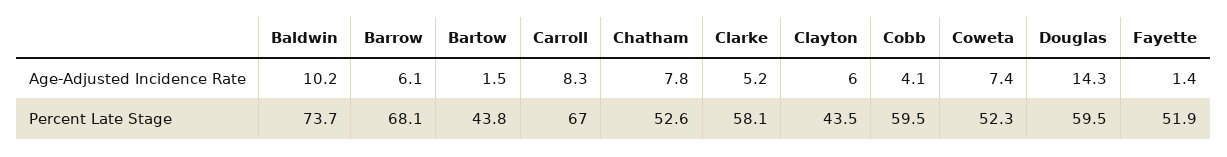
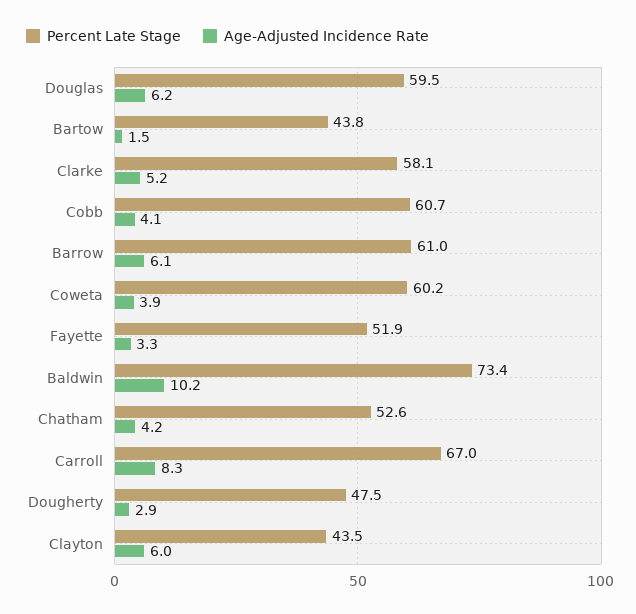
Age-Adjusted Incidence Rate, Chatham: 7.8 -> 4.2
Age-Adjusted Incidence Rate, Coweta: 7.4 -> 3.9
Age-Adjusted Incidence Rate, Douglas: 14.3 -> 6.2
Age-Adjusted Incidence Rate, Fayette: 1.4 -> 3.3
Percent Late Stage, Baldwin: 73.7 -> 73.4
Percent Late Stage, Barrow: 68.1 -> 61
Percent Late Stage, Cobb: 59.5 -> 60.7
Percent Late Stage, Coweta: 52.3 -> 60.2
Percent Late Stage, Dougherty: none -> 47.5
Age-Adjusted Incidence Rate, Dougherty: none -> 2.9

